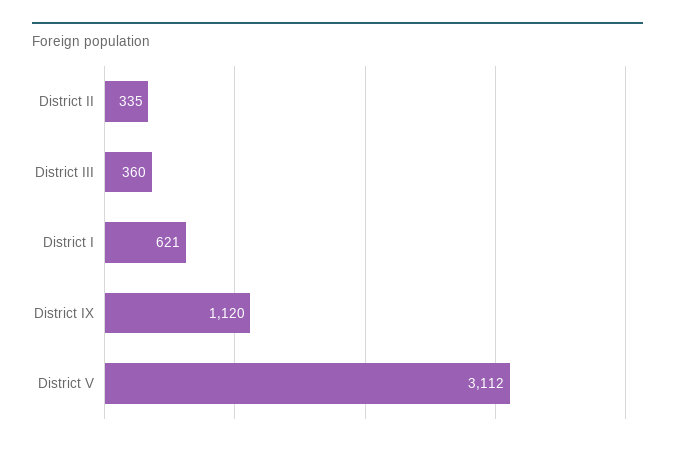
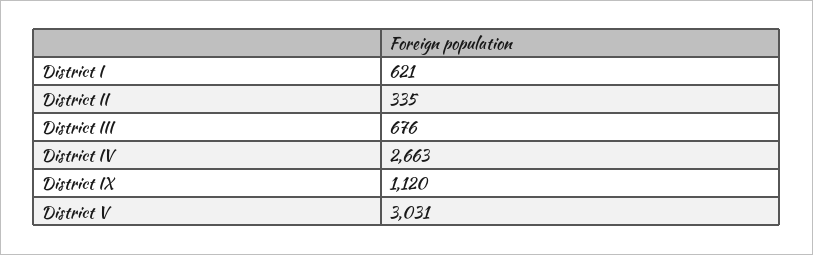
District III: 360 -> 676
District V: 3112 -> 3031
District IV: none -> 2663

